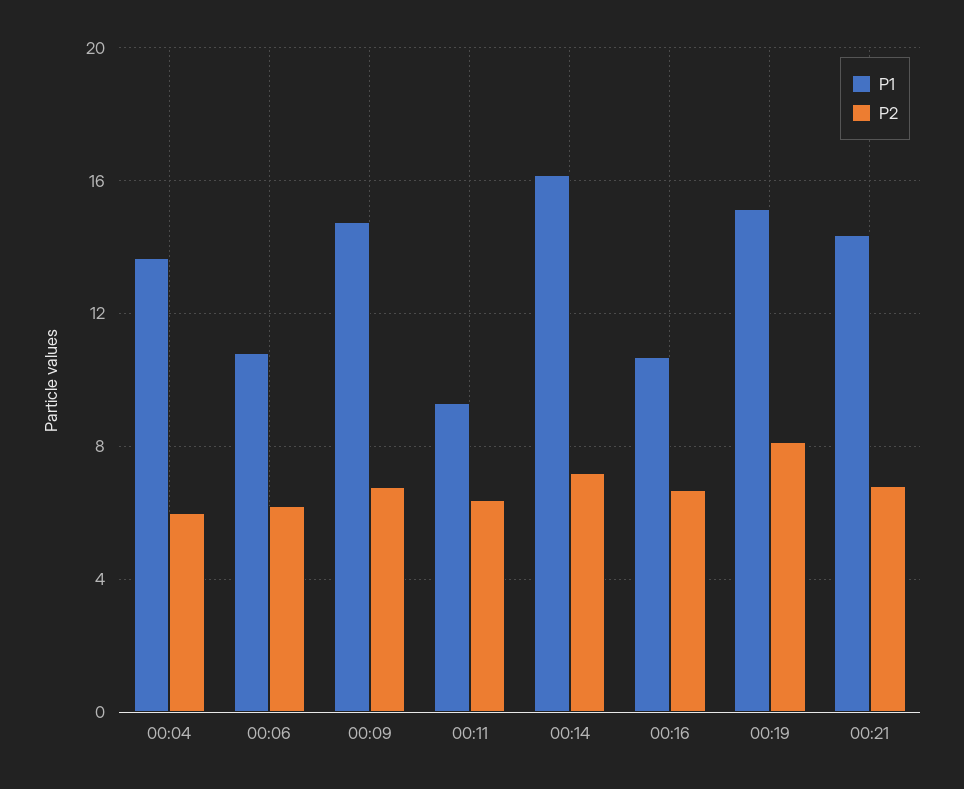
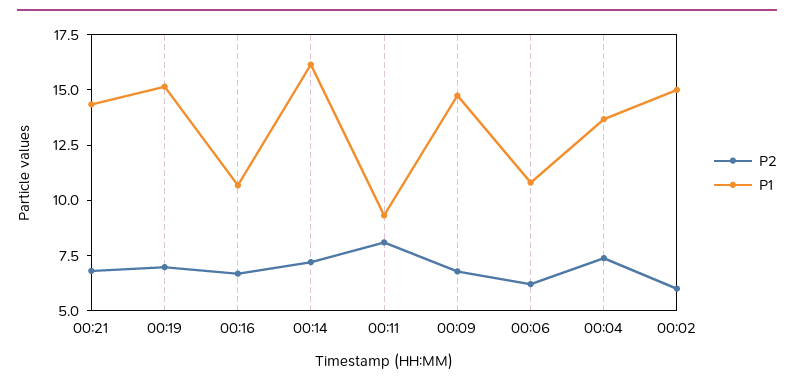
P2, 00:04: 6 -> 7.5
P2, 00:11: 6.5 -> 8
P2, 00:19: 8 -> 7
P2, 00:02: none -> 6
P1, 00:02: none -> 15

